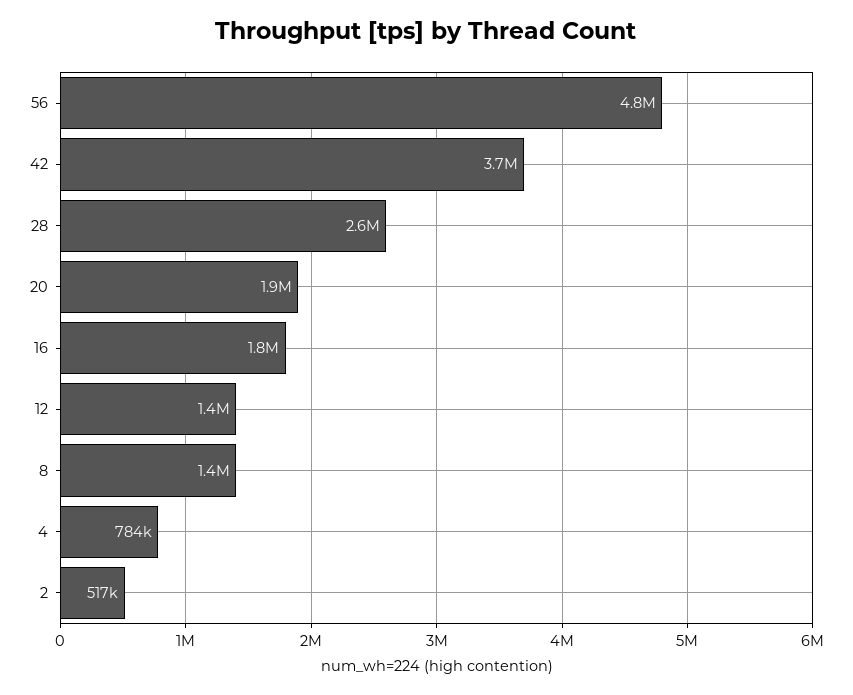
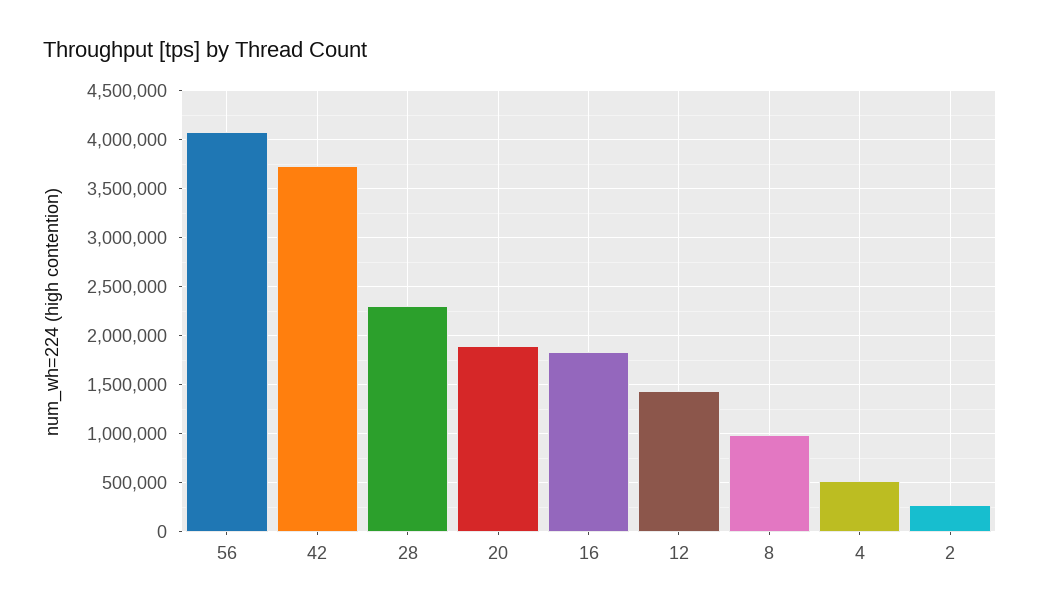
56: 4800000 -> 4100000
28: 2600000 -> 2300000
8: 1400000 -> 1000000
4: 784000 -> 500000
2: 517000 -> 300000

